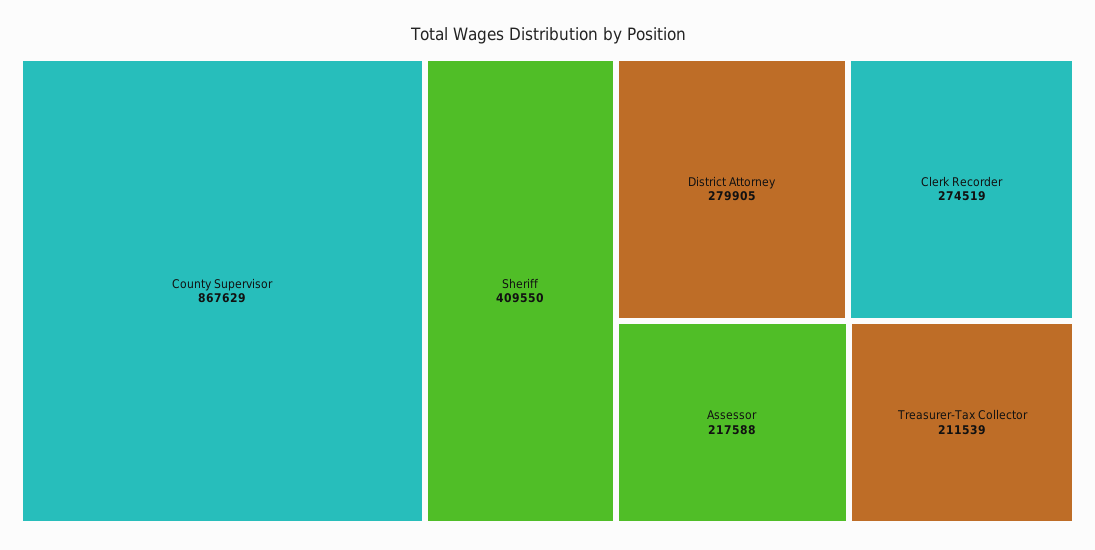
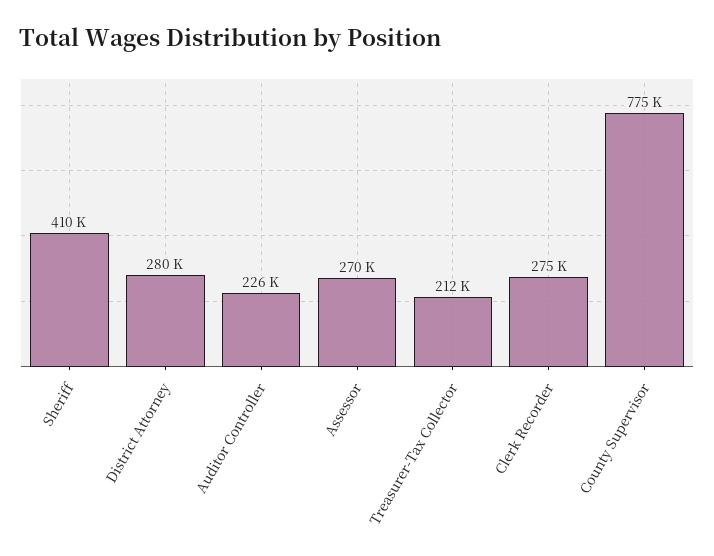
County Supervisor: 867629 -> 775000
Assessor: 217588 -> 270000
Auditor Controller: none -> 226000

